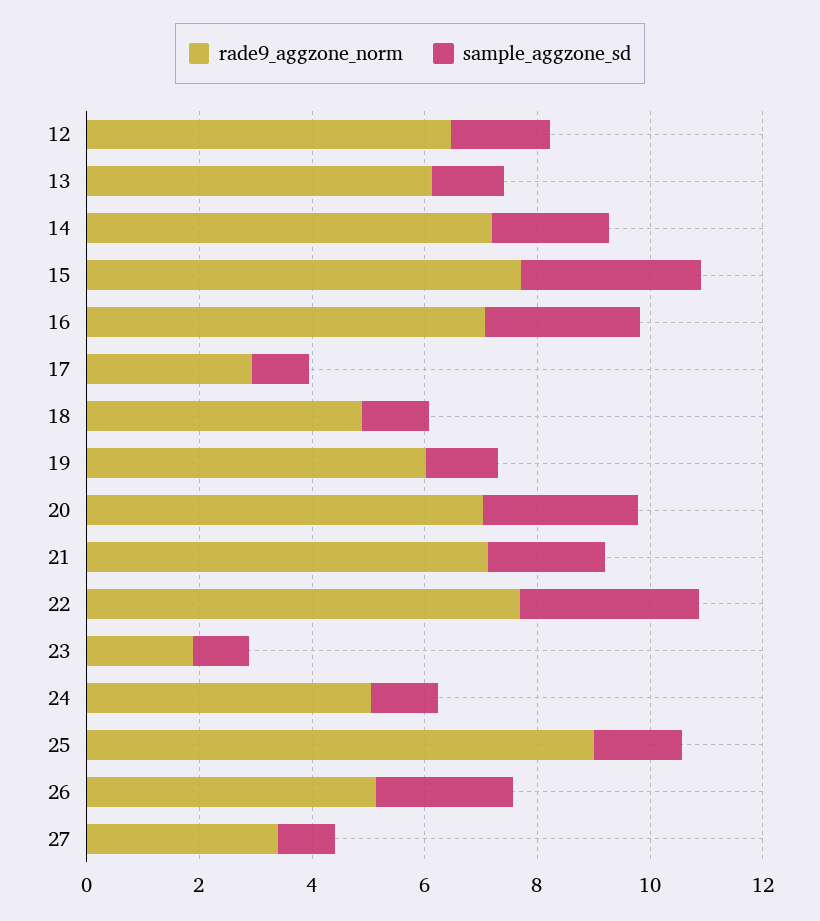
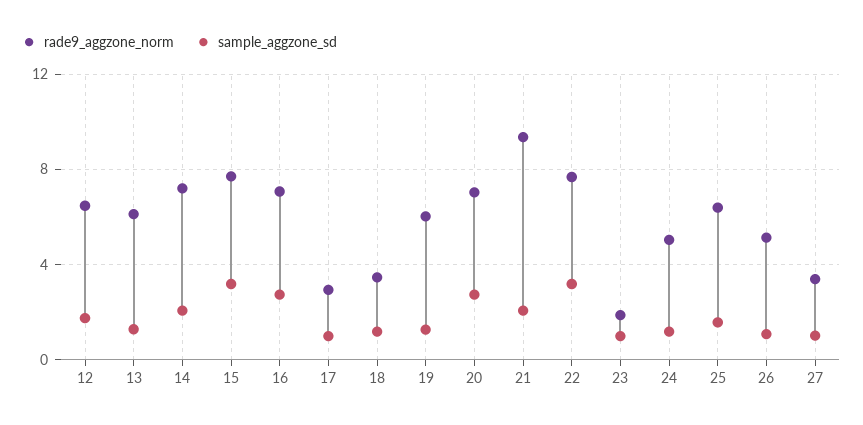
rade9_aggzone_norm, 18: 5 -> 3.5
rade9_aggzone_norm, 21: 7 -> 9.5
rade9_aggzone_norm, 25: 9 -> 6.5
sample_aggzone_sd, 26: 2.5 -> 1

